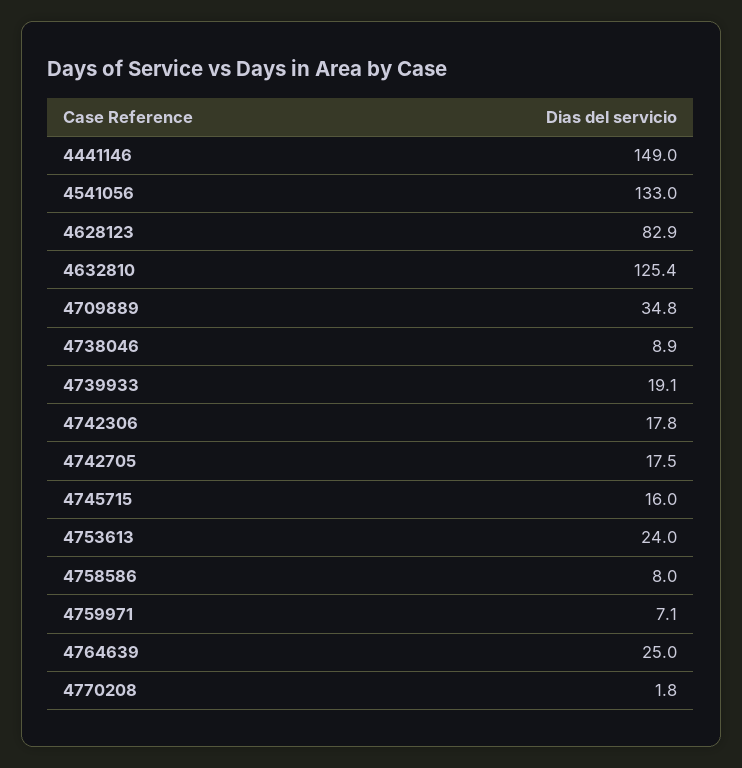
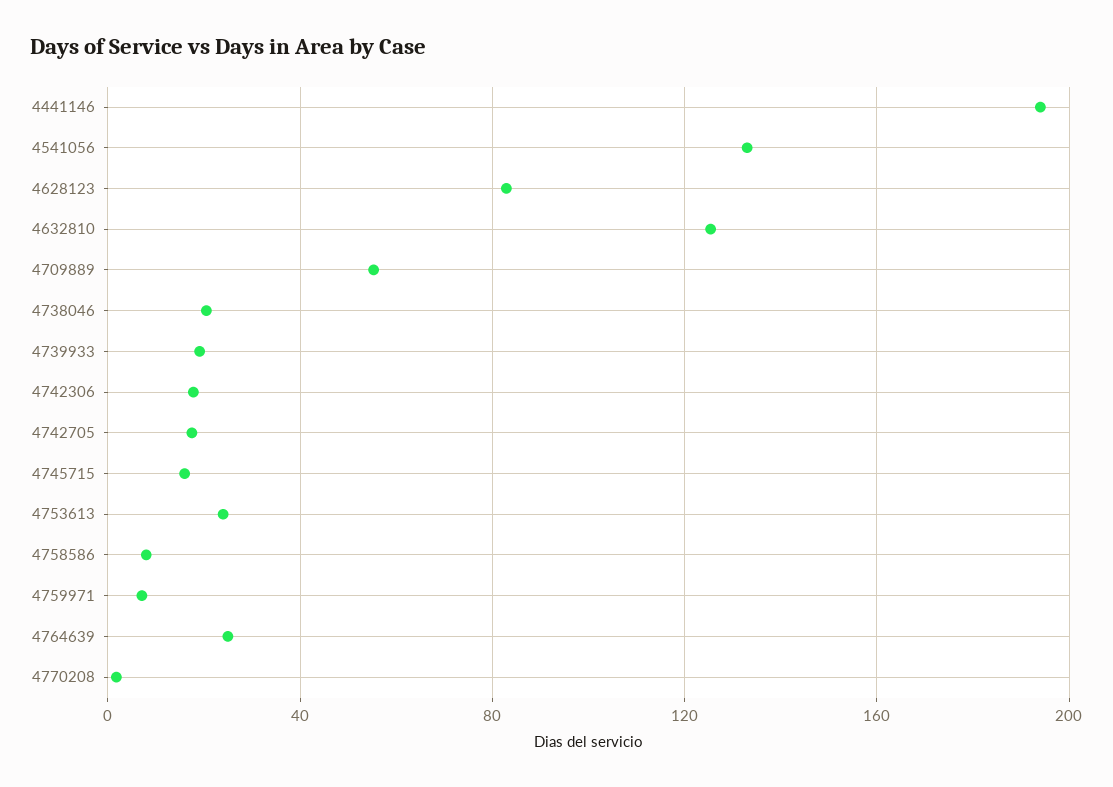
4441146: 149 -> 195
4709889: 34.8 -> 55
4738046: 8.9 -> 20

